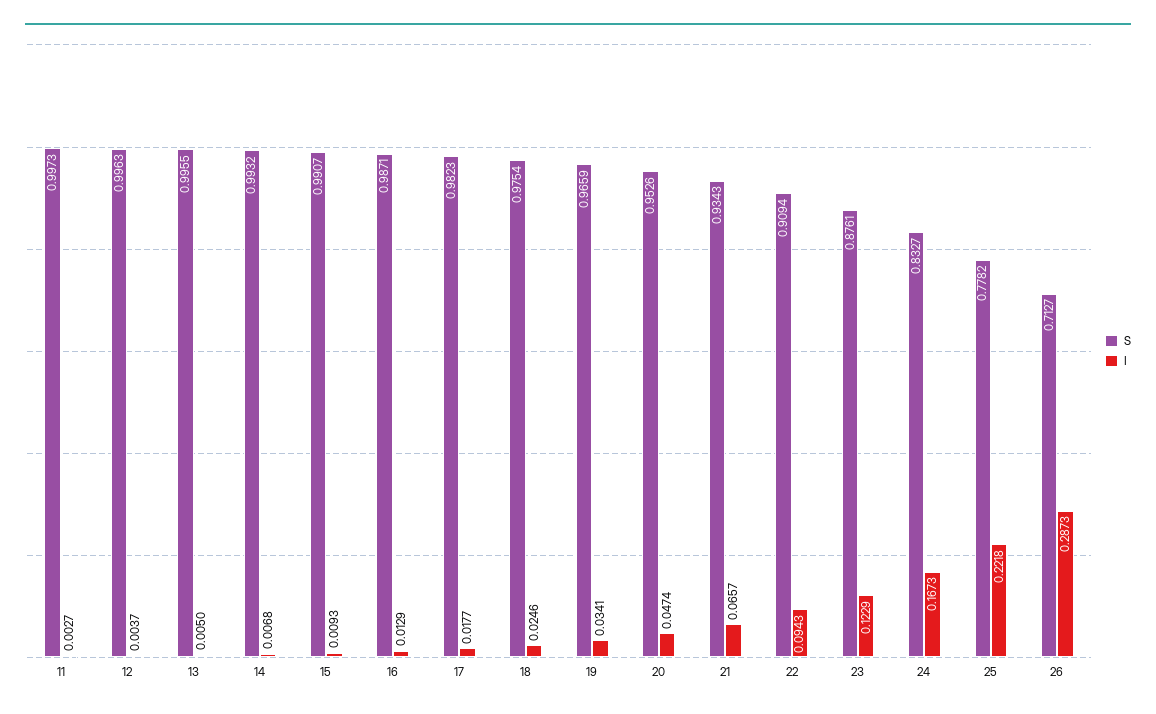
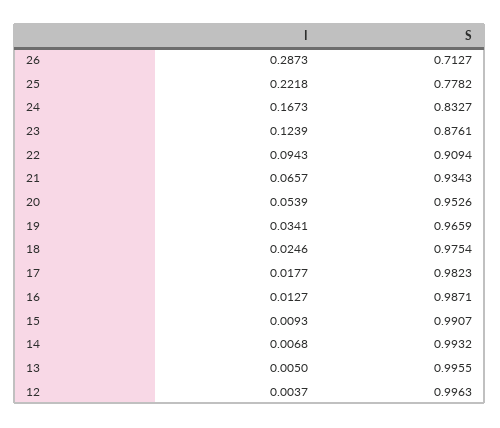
S, 11: 0.9973 -> none
I, 11: 0.0027 -> none
I, 16: 0.0129 -> 0.0127
I, 20: 0.0474 -> 0.0539
I, 23: 0.1229 -> 0.1239

